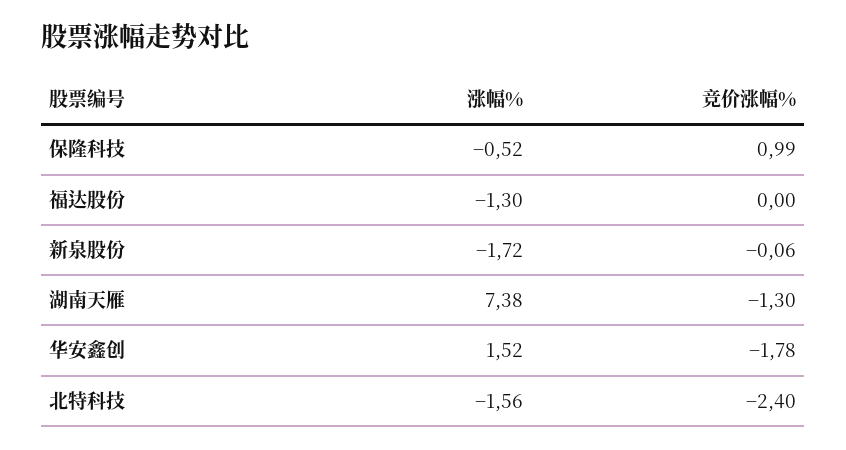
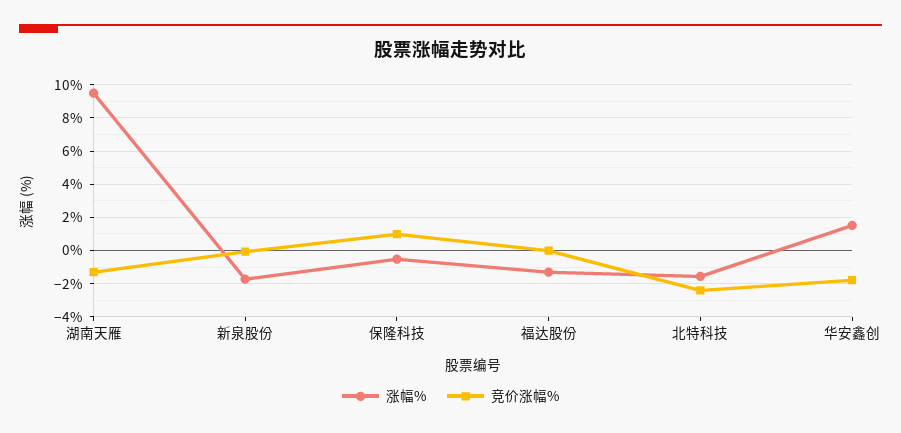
涨幅%, 湖南天雁: 7.38 -> 9.5

